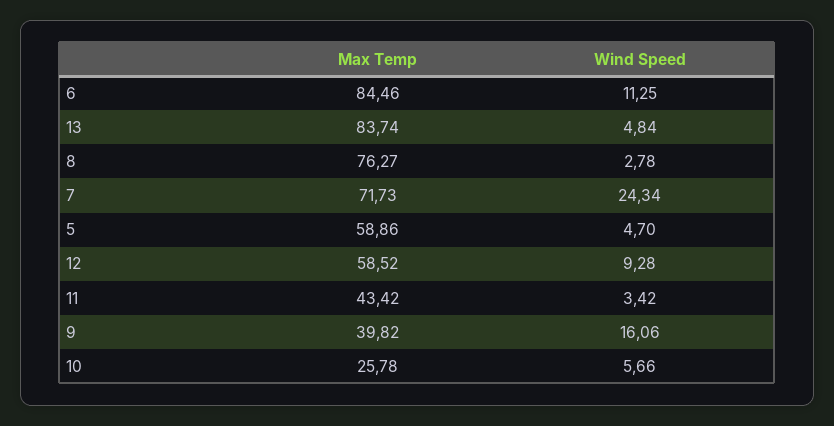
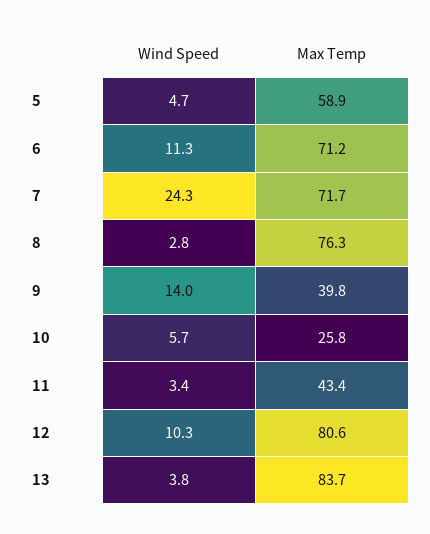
Max Temp, 6: 84.46 -> 71.2
Wind Speed, 13: 4.84 -> 3.8
Max Temp, 12: 58.52 -> 80.6
Wind Speed, 12: 9.28 -> 10.3
Wind Speed, 9: 16.06 -> 14

